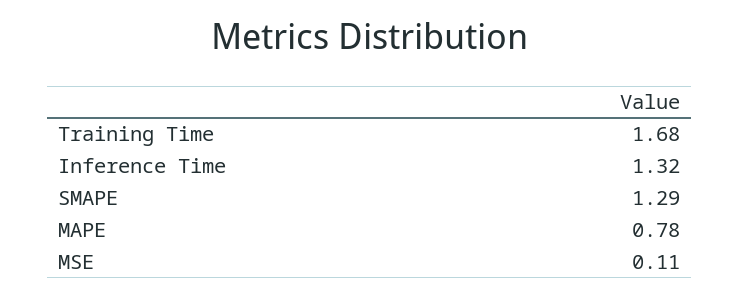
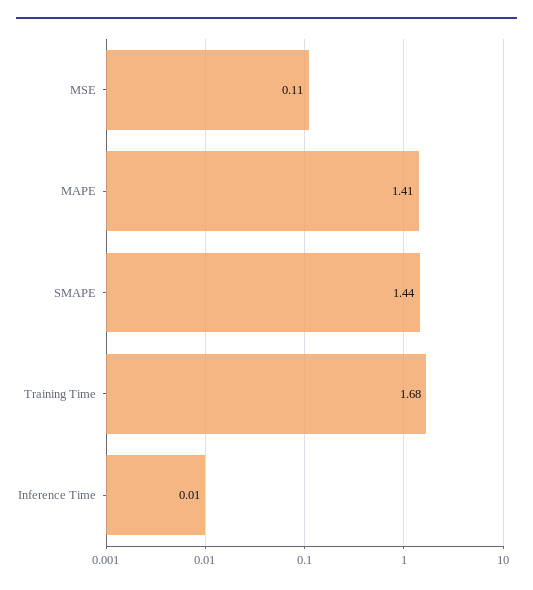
Inference Time: 1.32 -> 0.01
SMAPE: 1.29 -> 1.44
MAPE: 0.78 -> 1.41

